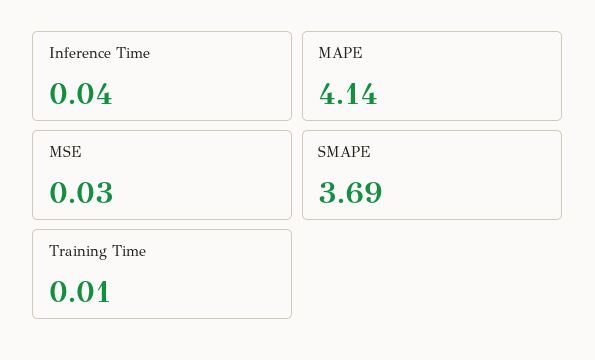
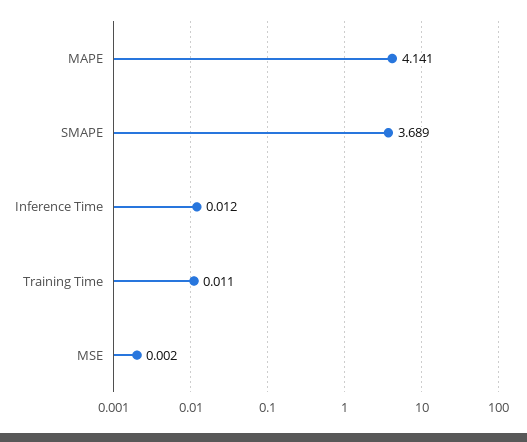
Inference Time: 0.04 -> 0.012
MSE: 0.03 -> 0.002

